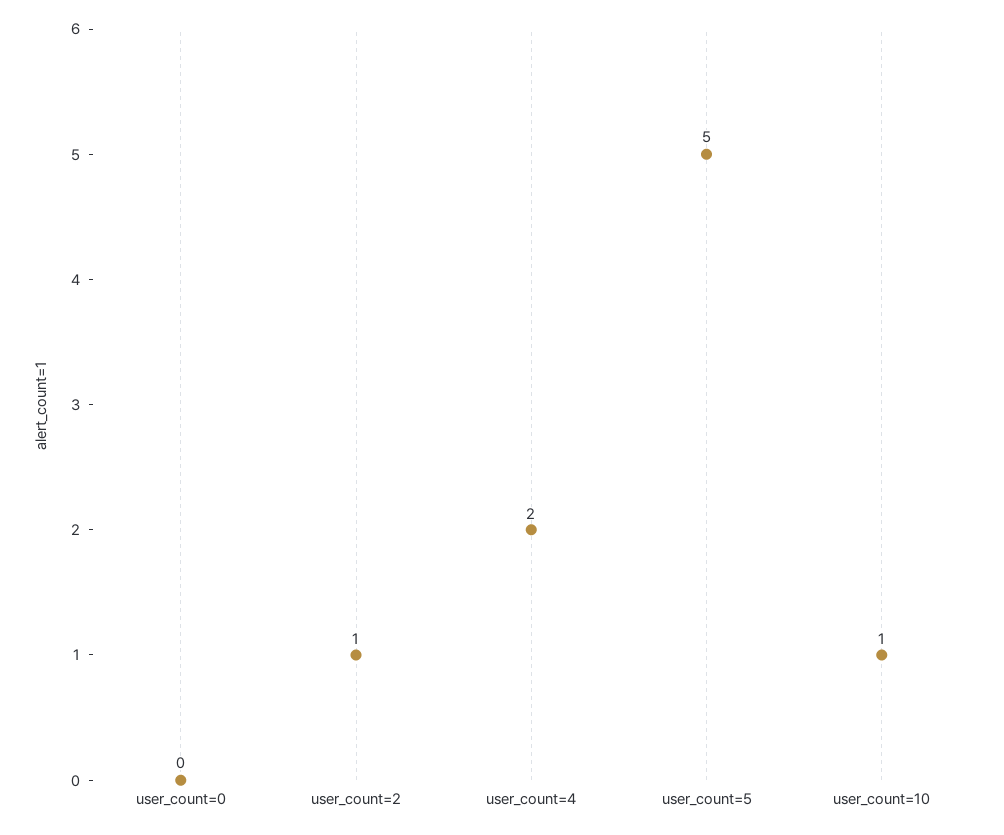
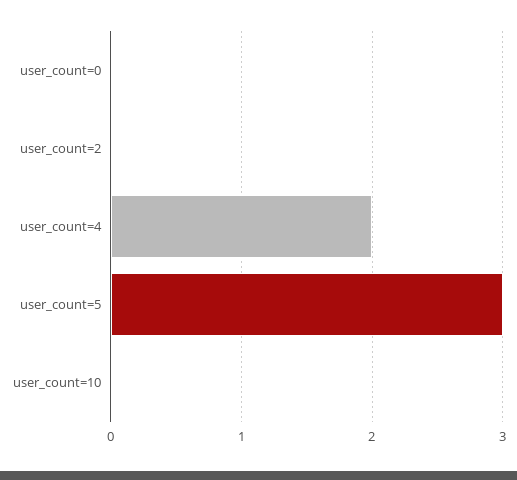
user_count=2: 1 -> 0
user_count=5: 5 -> 3
user_count=10: 1 -> 0

